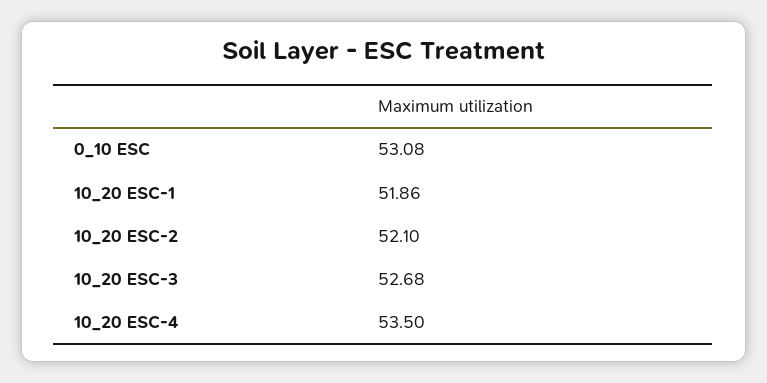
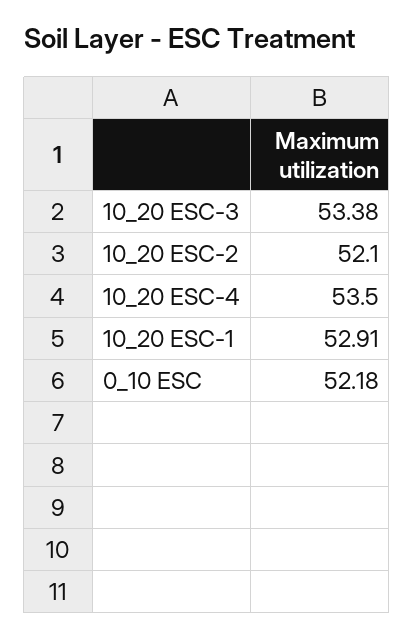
0_10 ESC: 53.08 -> 52.18
10_20 ESC-1: 51.86 -> 52.91
10_20 ESC-3: 52.68 -> 53.38

